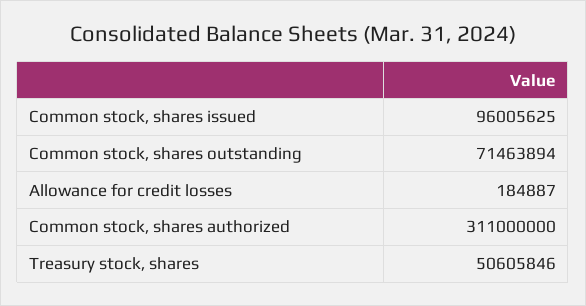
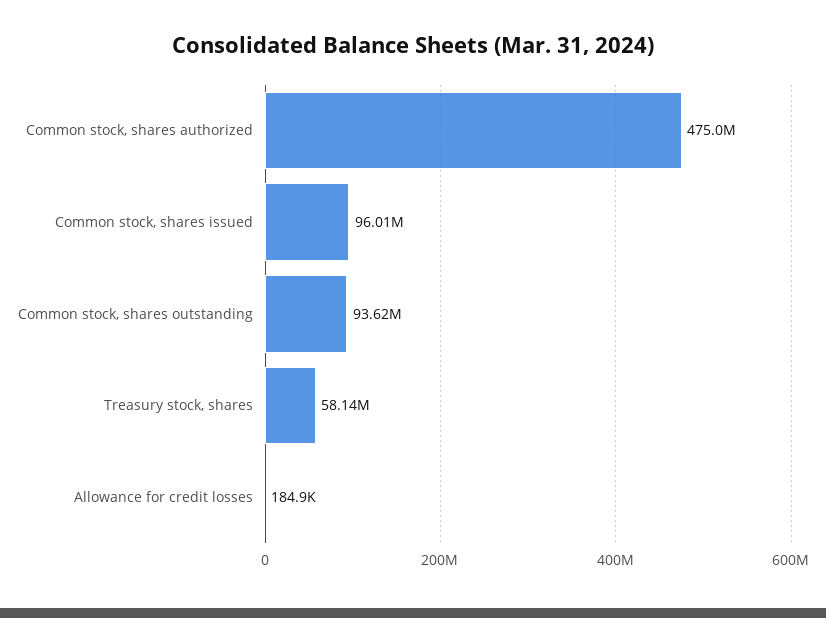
Common stock, shares outstanding: 71463894 -> 93620000
Common stock, shares authorized: 311000000 -> 475000000
Treasury stock, shares: 50605846 -> 58140000

